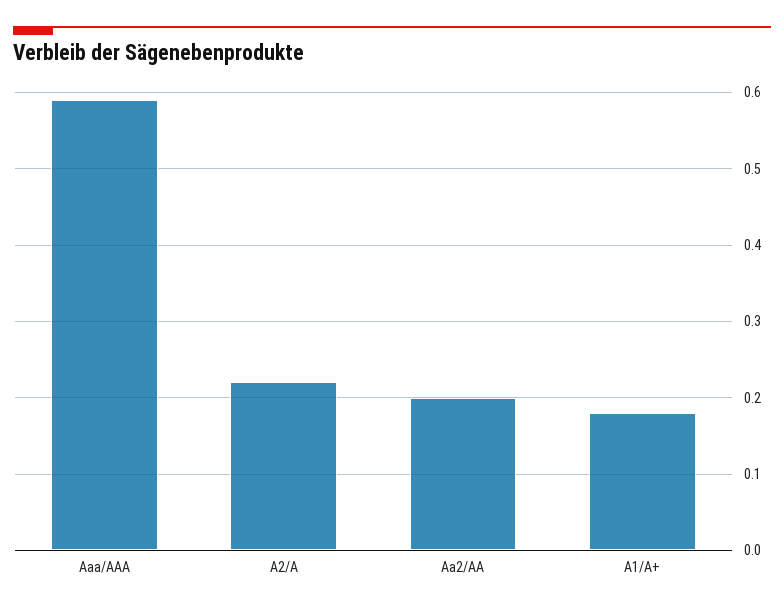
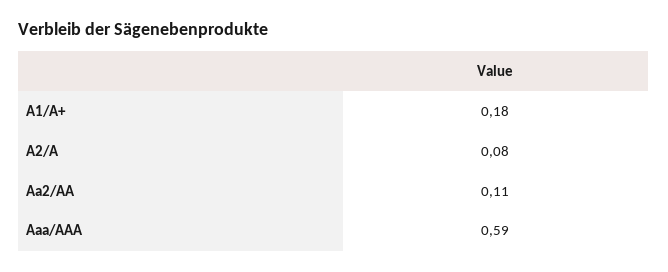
A2/A: 0.22 -> 0.08
Aa2/AA: 0.2 -> 0.11

